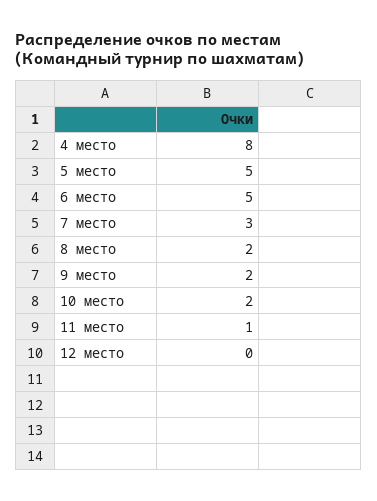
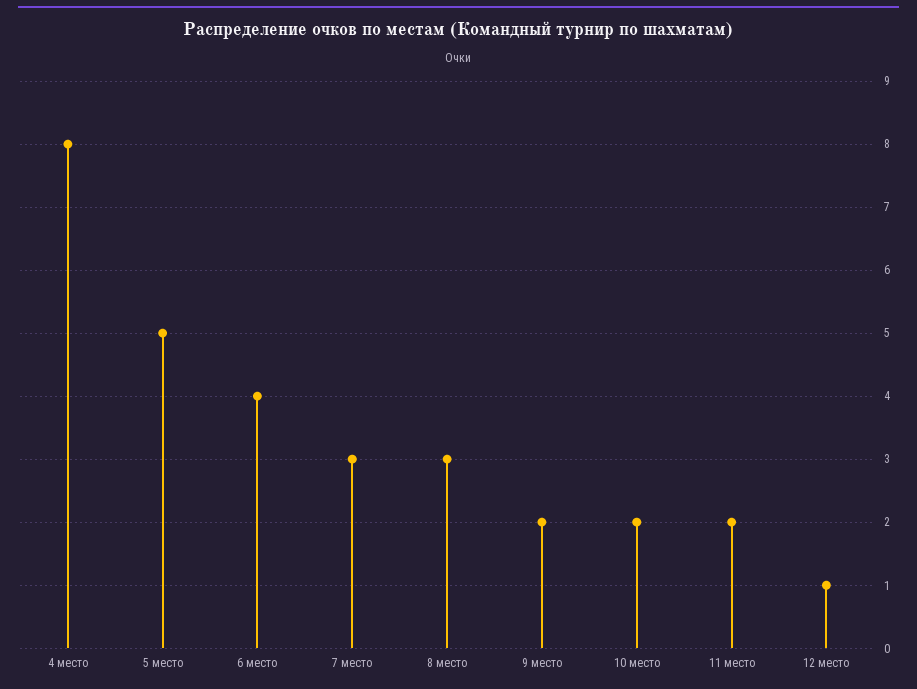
6 место: 5 -> 4
8 место: 2 -> 3
11 место: 1 -> 2
12 место: 0 -> 1

